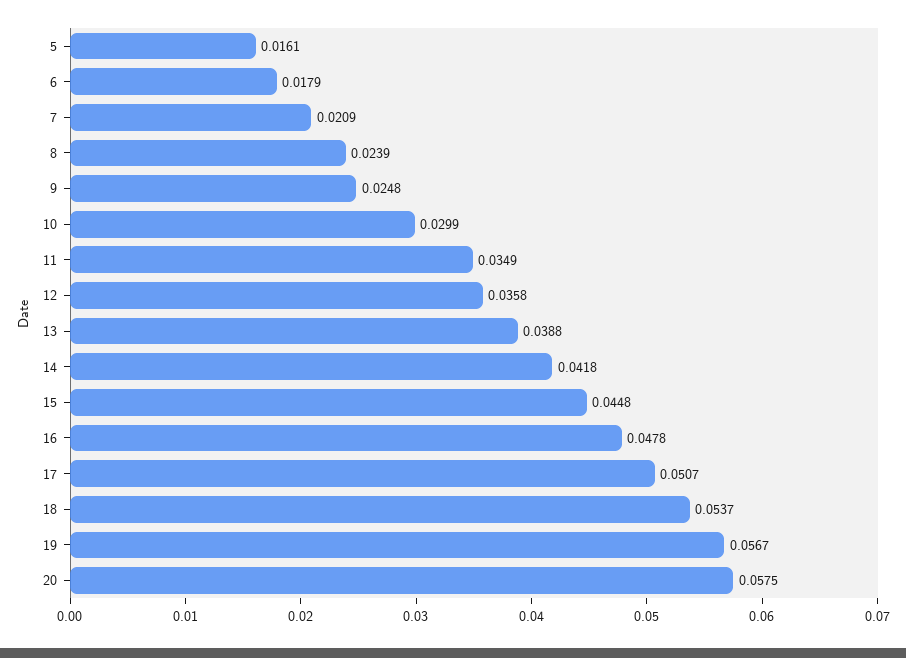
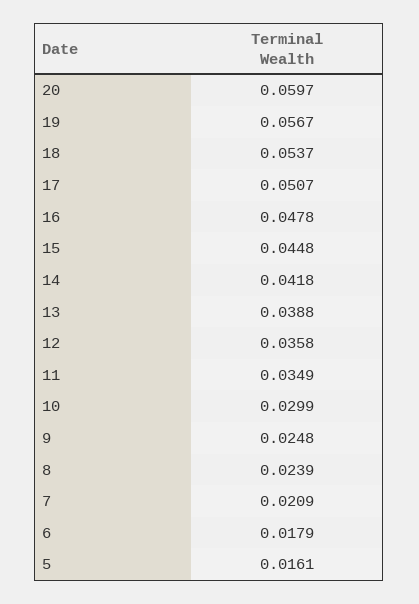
20: 0.0575 -> 0.0597

